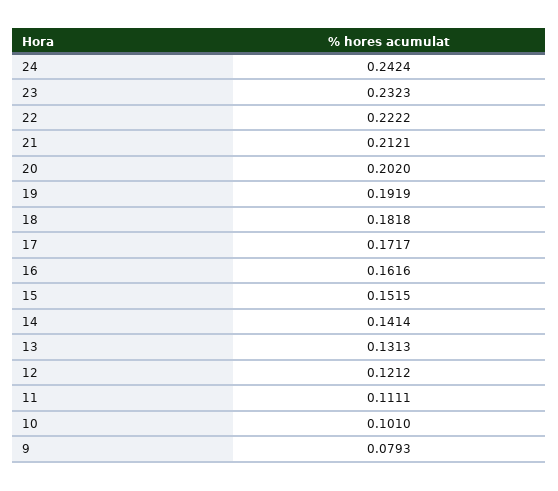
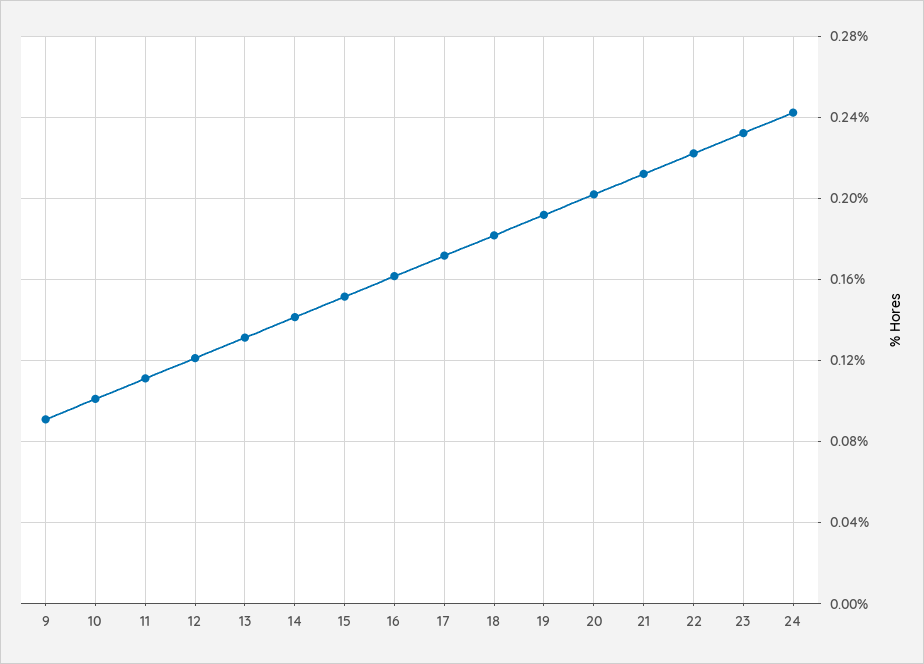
9: 0.0793 -> 0.09

